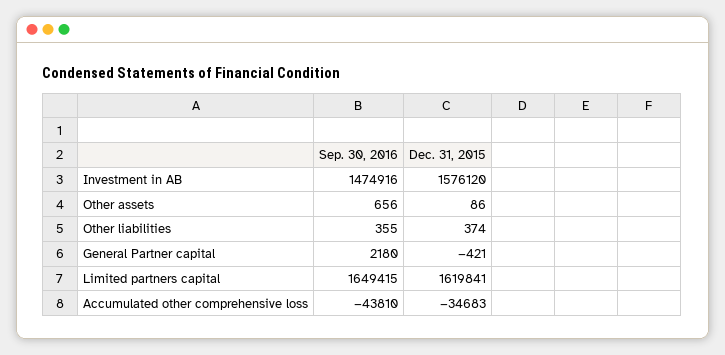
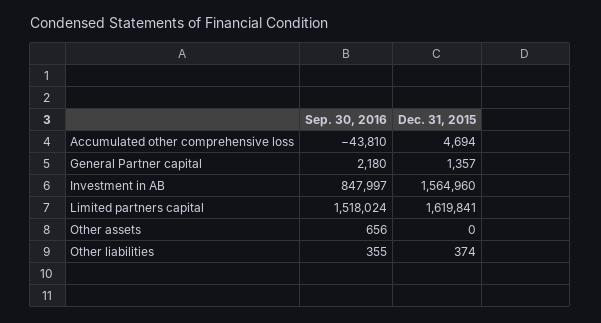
Sep. 30, 2016, Investment in AB: 1474916 -> 847997
Dec. 31, 2015, Investment in AB: 1576120 -> 1564960
Dec. 31, 2015, Other assets: 86 -> 0
Dec. 31, 2015, General Partner capital: -421 -> 1357
Sep. 30, 2016, Limited partners capital: 1649415 -> 1518024
Dec. 31, 2015, Accumulated other comprehensive loss: -34683 -> 4694

